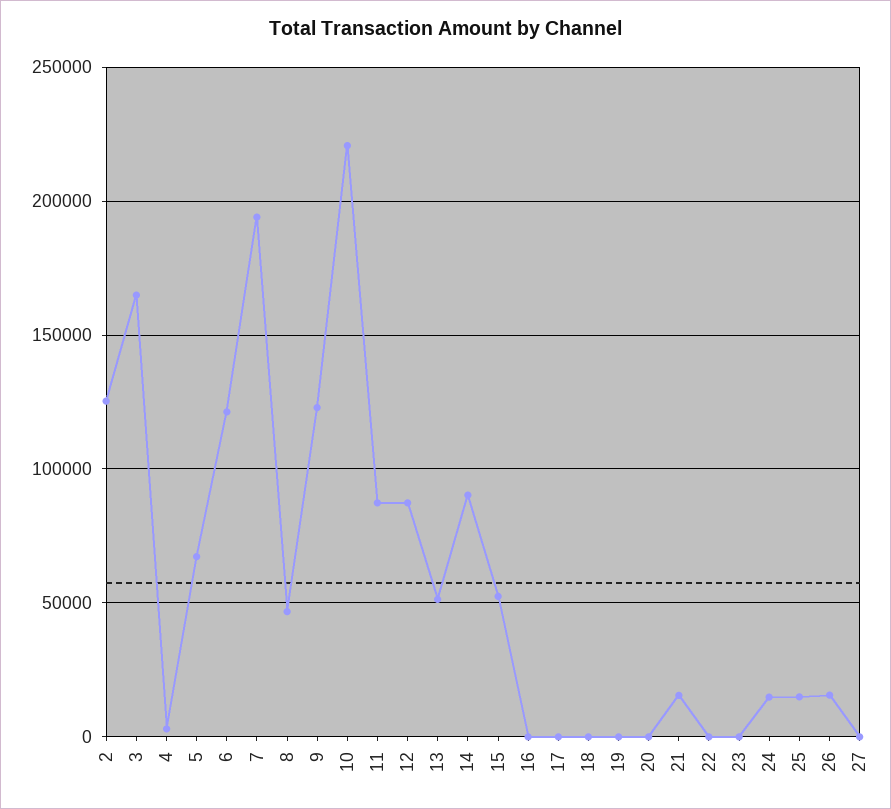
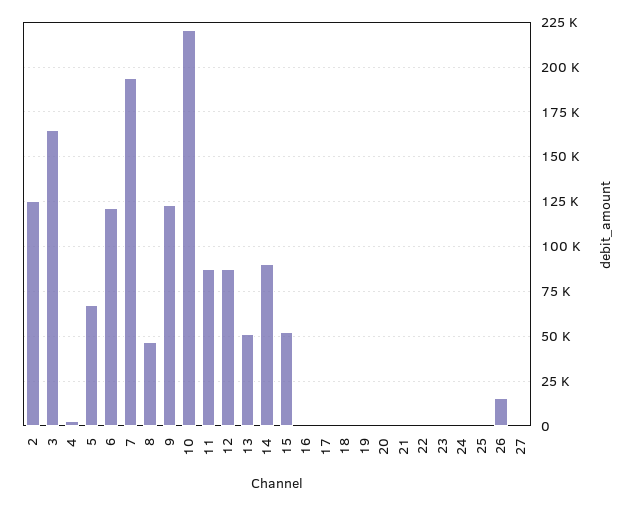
21: 15000 -> 0
24: 15000 -> 0
25: 15000 -> 0

